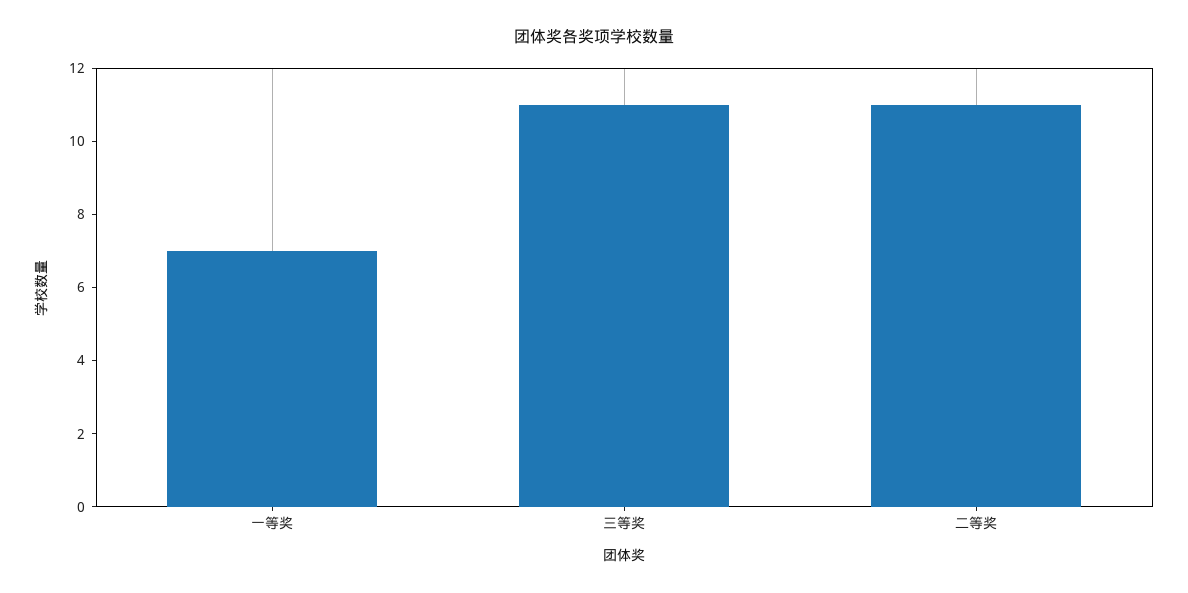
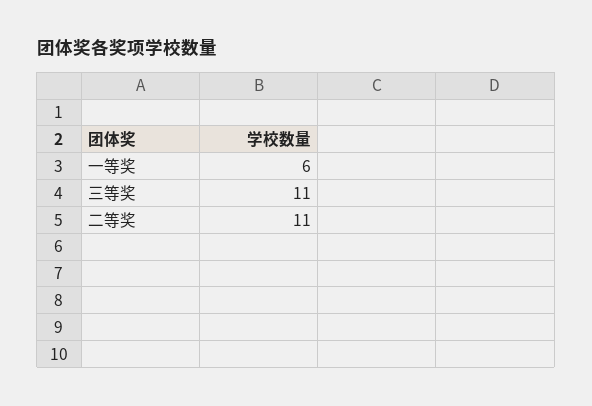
一等奖: 7 -> 6

